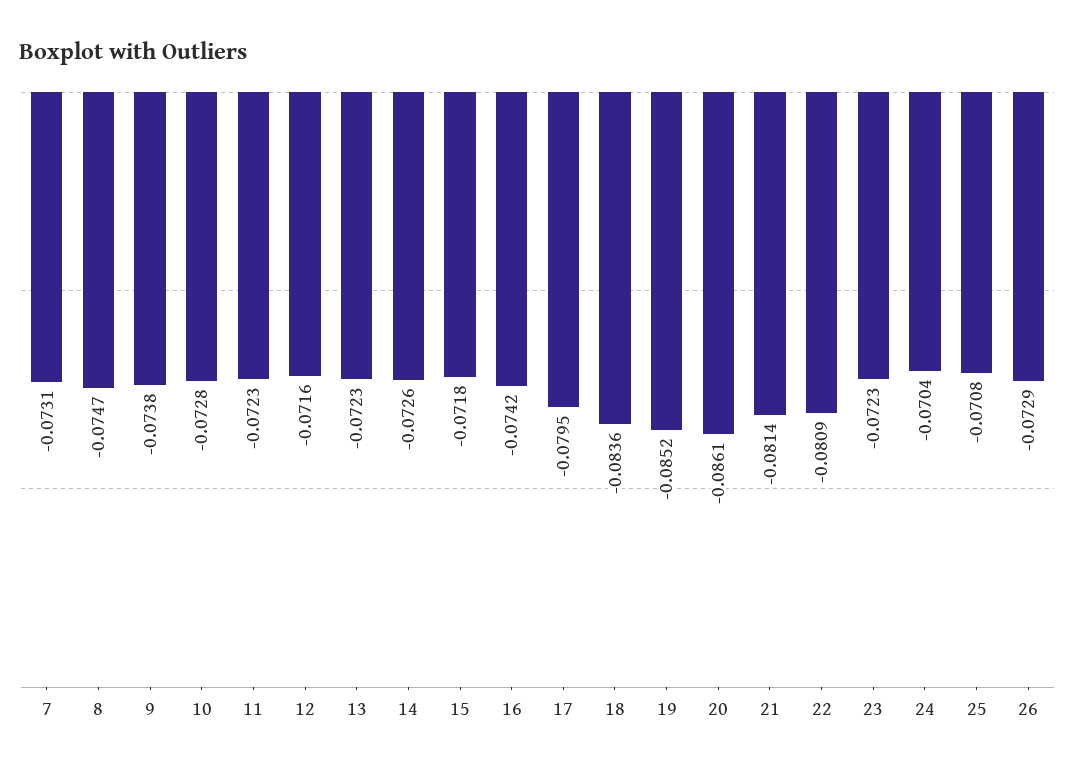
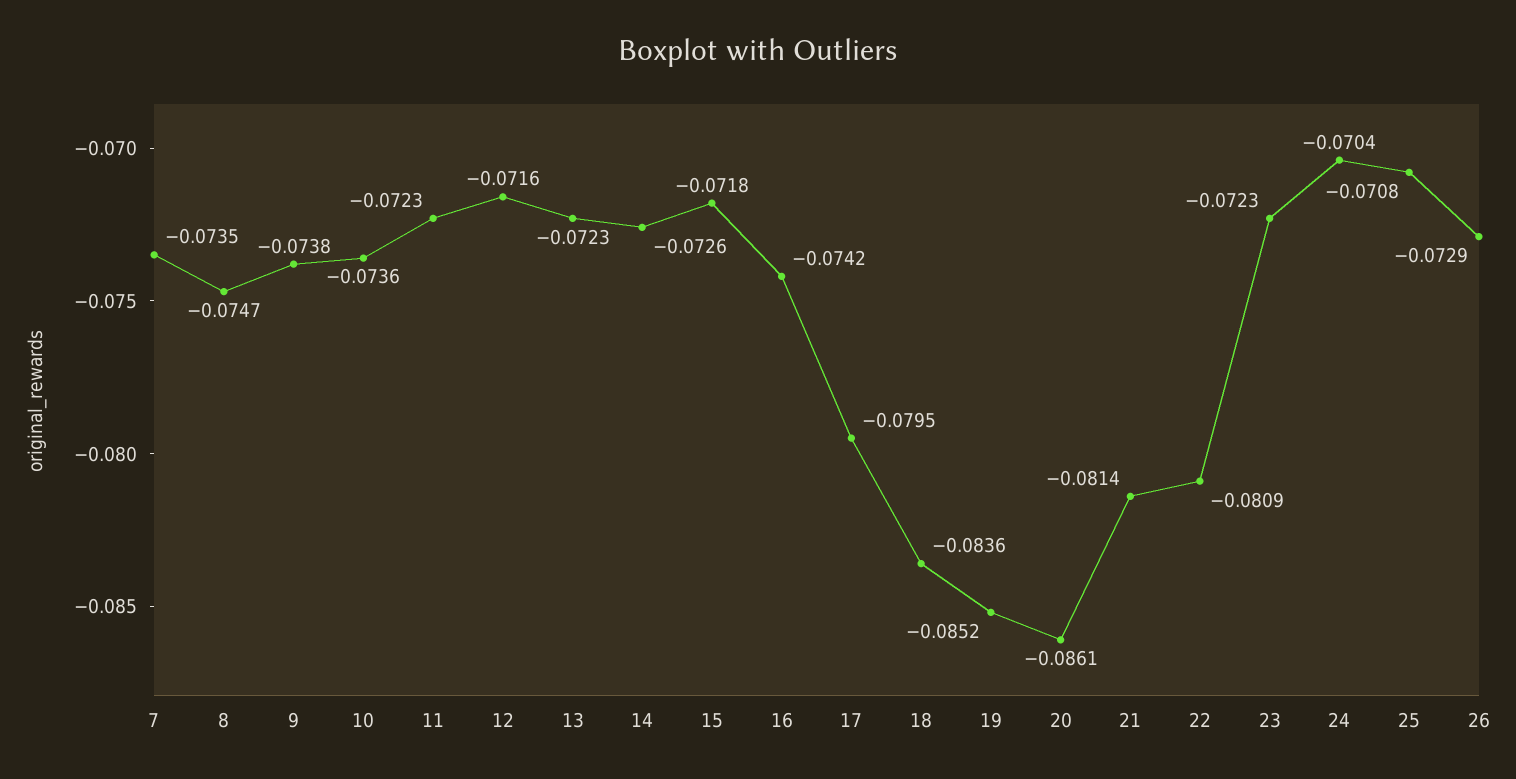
7: -0.0731 -> -0.0735
10: -0.0728 -> -0.0736

